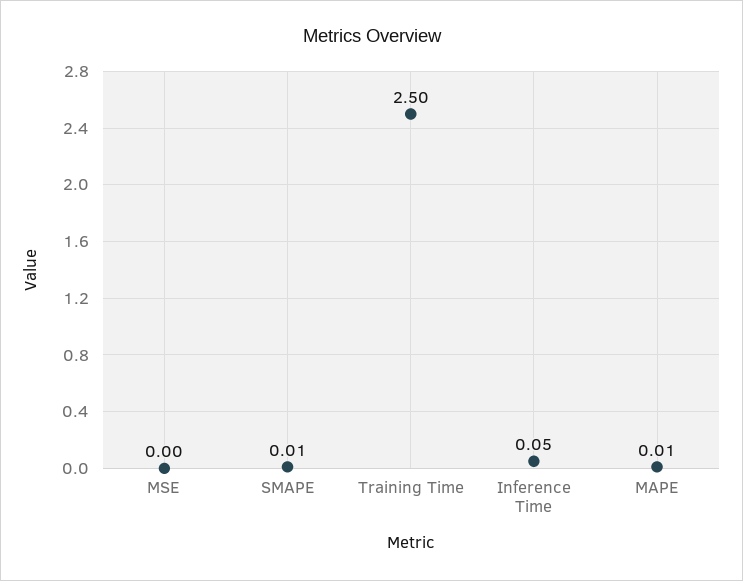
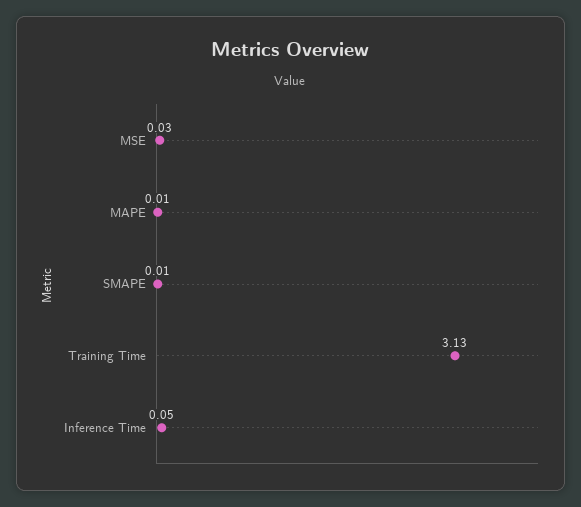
MSE: 0 -> 0.03
Training Time: 2.5 -> 3.13

